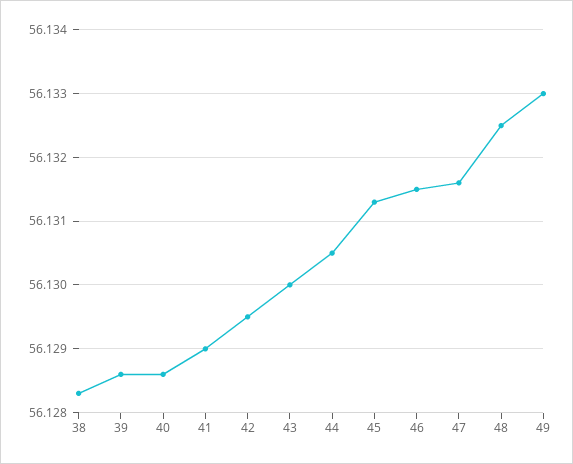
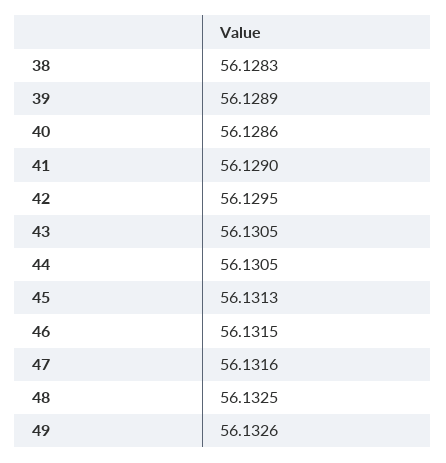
39: 56.1286 -> 56.1289
43: 56.13 -> 56.1305
49: 56.133 -> 56.1326

